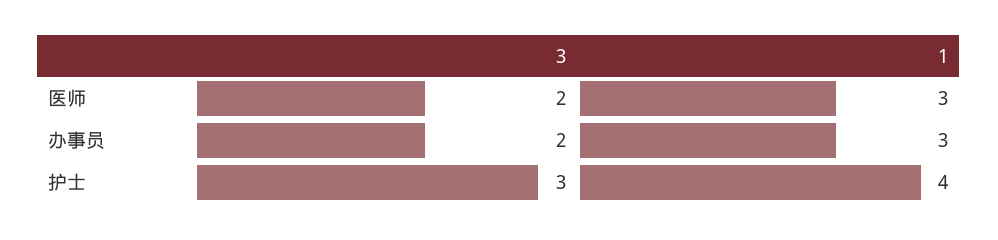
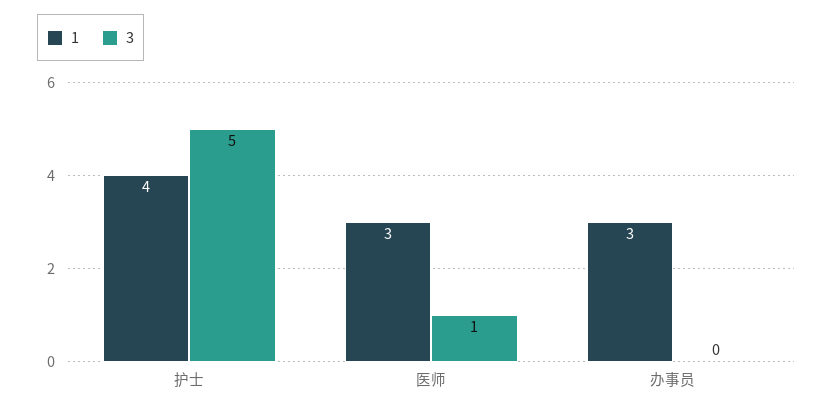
3, 医师: 2 -> 1
3, 办事员: 2 -> 0
3, 护士: 3 -> 5

